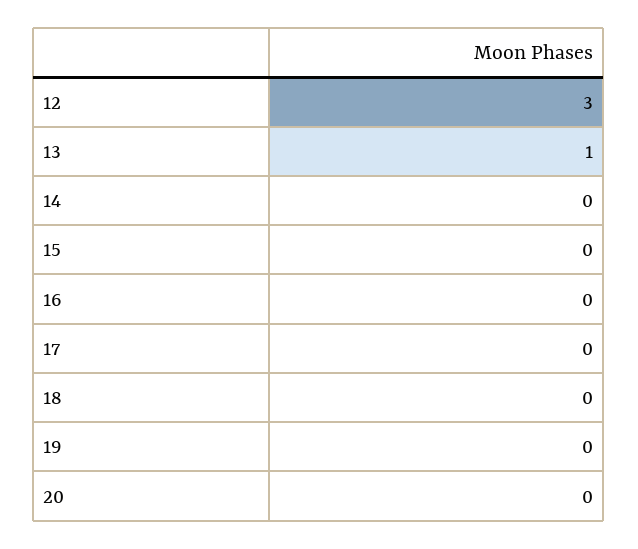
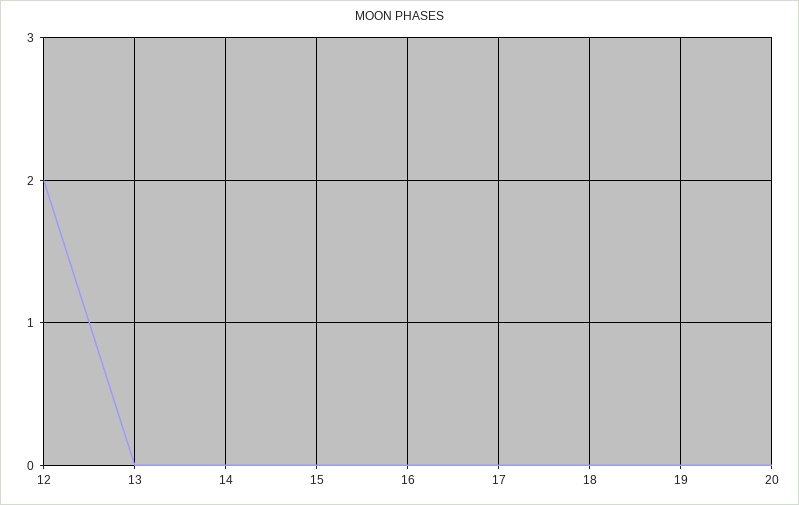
12: 3 -> 2
13: 1 -> 0

